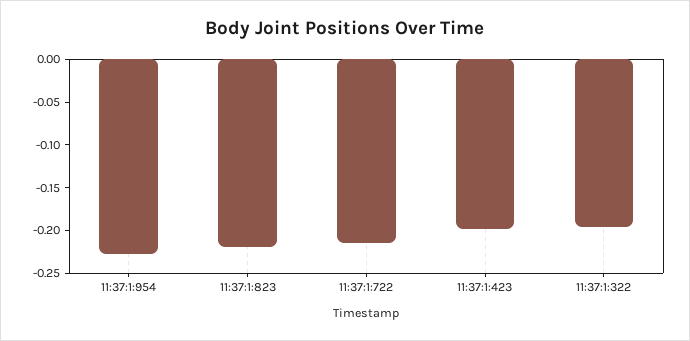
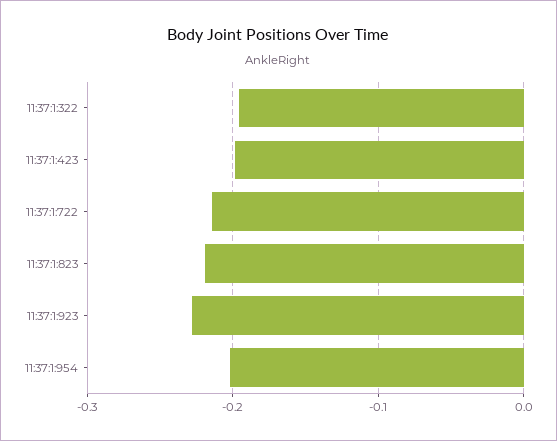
11:37:1:954: -0.23 -> -0.2
11:37:1:923: none -> -0.23

